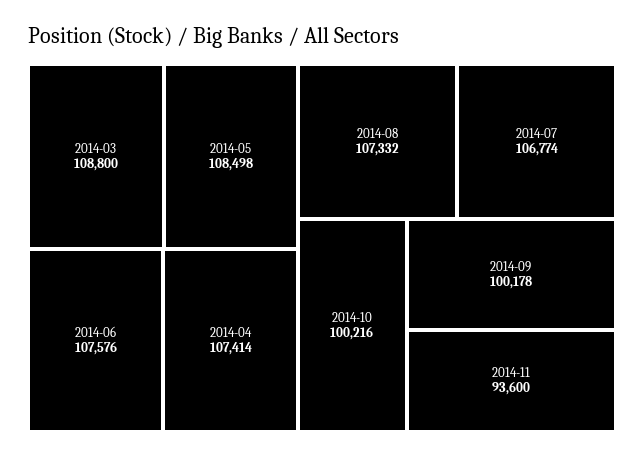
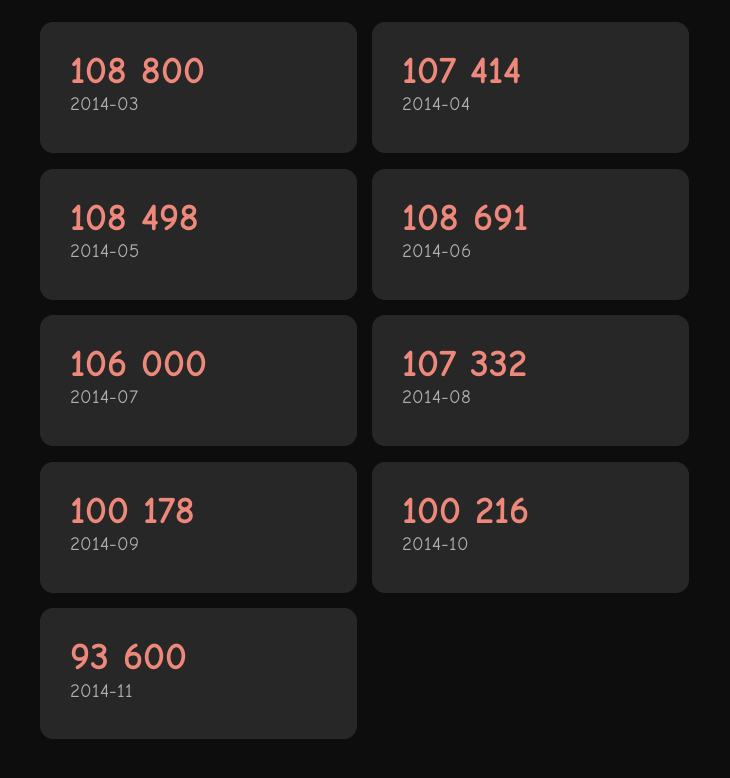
2014-06: 107576 -> 108691
2014-07: 106774 -> 106000

